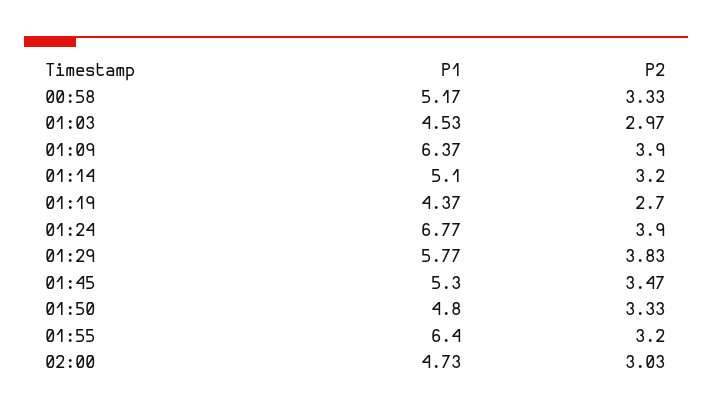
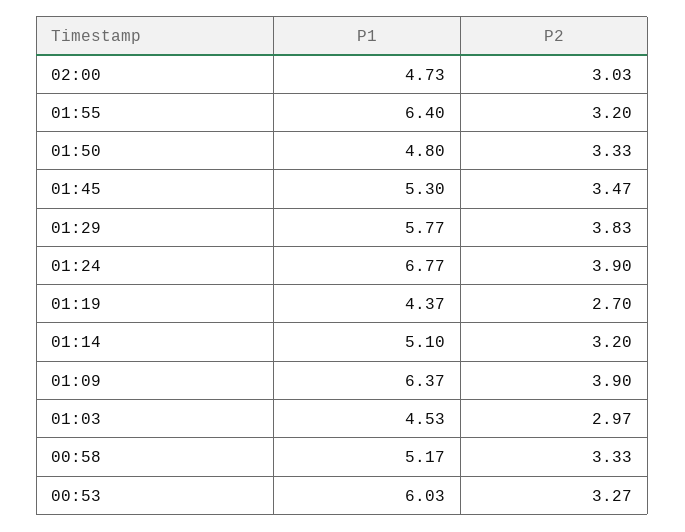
P1, 00:53: none -> 6.03
P2, 00:53: none -> 3.27

